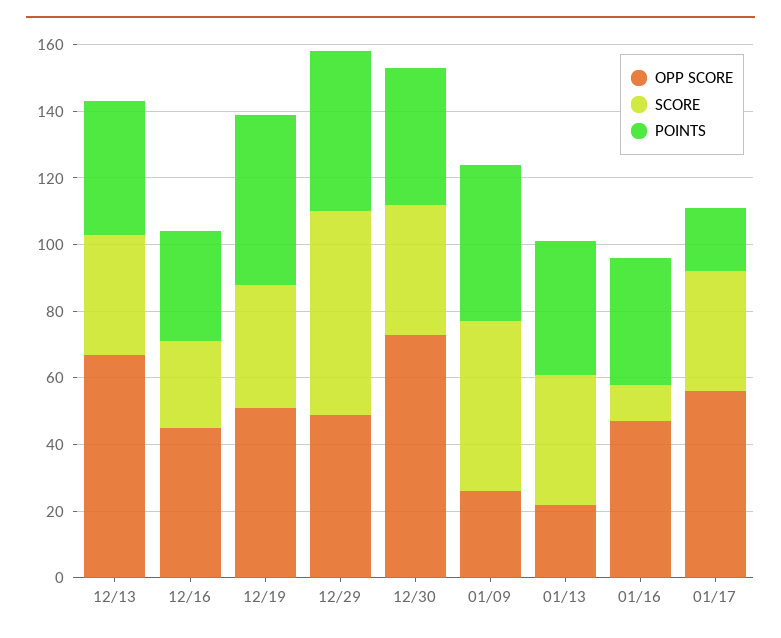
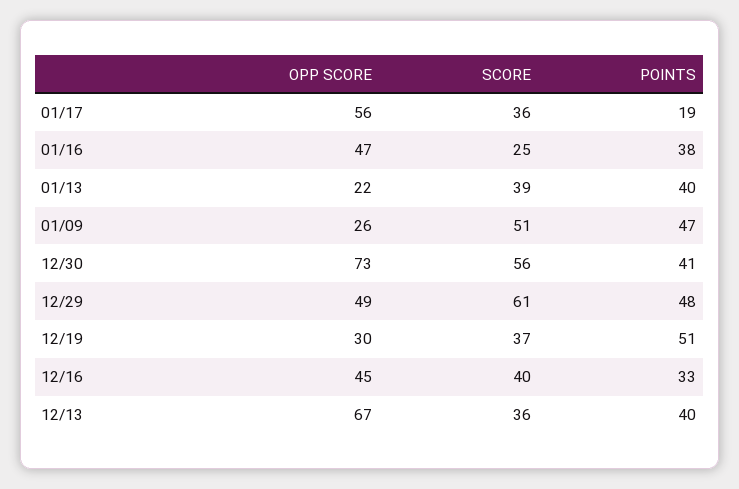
SCORE, 12/16: 25 -> 40
OPP SCORE, 12/19: 50 -> 30
SCORE, 12/30: 40 -> 56
SCORE, 01/16: 10 -> 25

